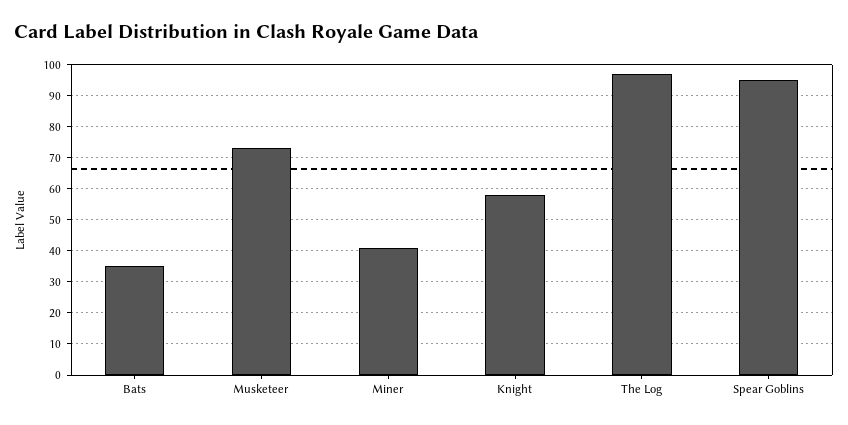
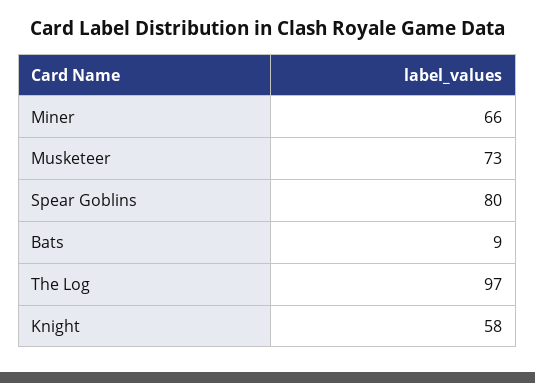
Bats: 35 -> 9
Miner: 40 -> 66
Spear Goblins: 95 -> 80

